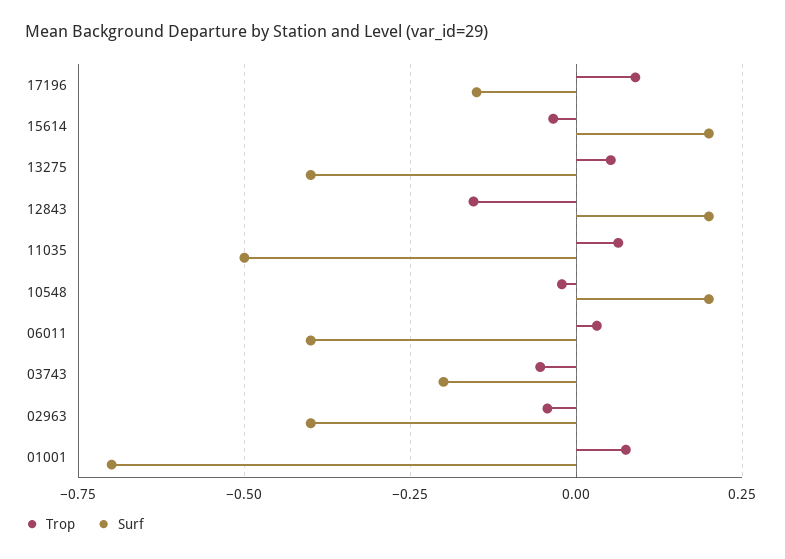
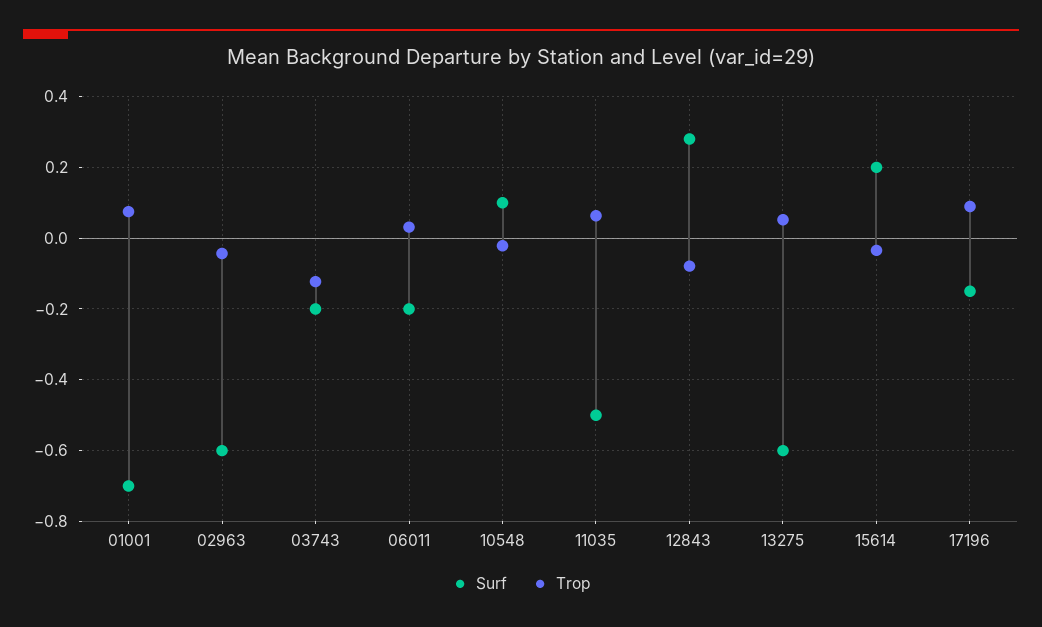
Surf, 13275: -0.4 -> -0.6
Trop, 12843: -0.15 -> -0.08
Surf, 12843: 0.2 -> 0.28
Surf, 10548: 0.2 -> 0.1
Surf, 06011: -0.4 -> -0.2
Trop, 03743: -0.05 -> -0.12
Surf, 02963: -0.4 -> -0.6

